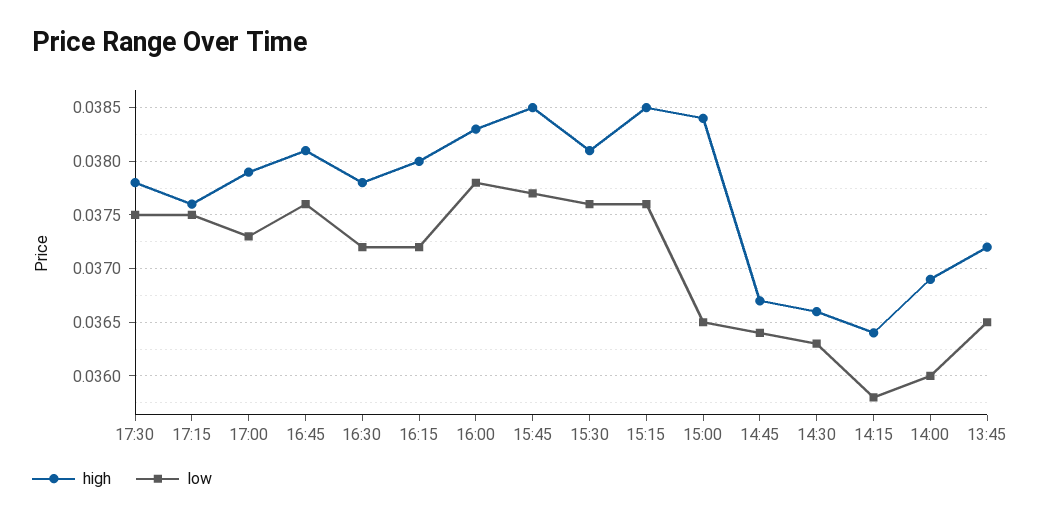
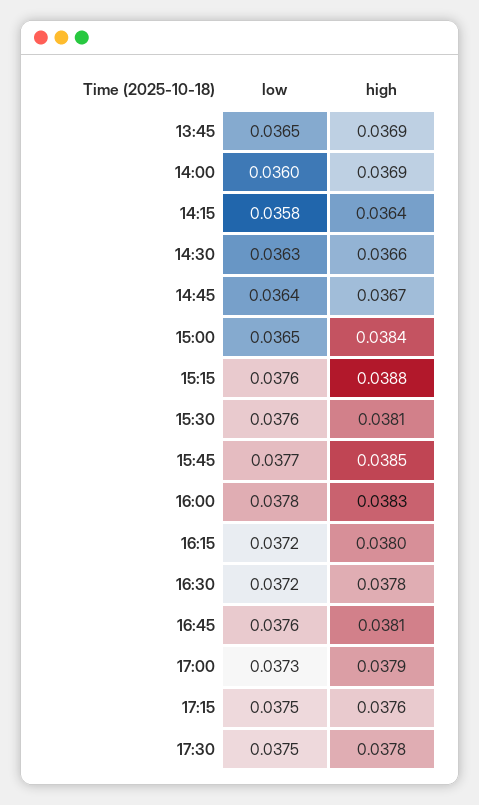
high, 15:15: 0.0385 -> 0.0388
high, 13:45: 0.0372 -> 0.0369

